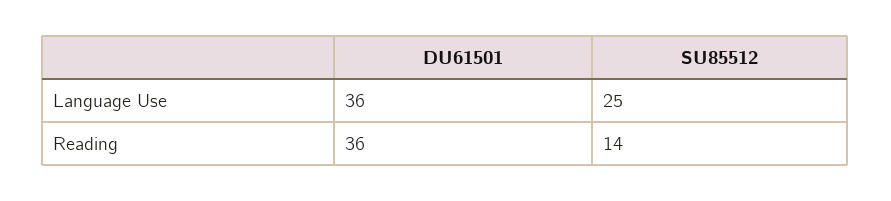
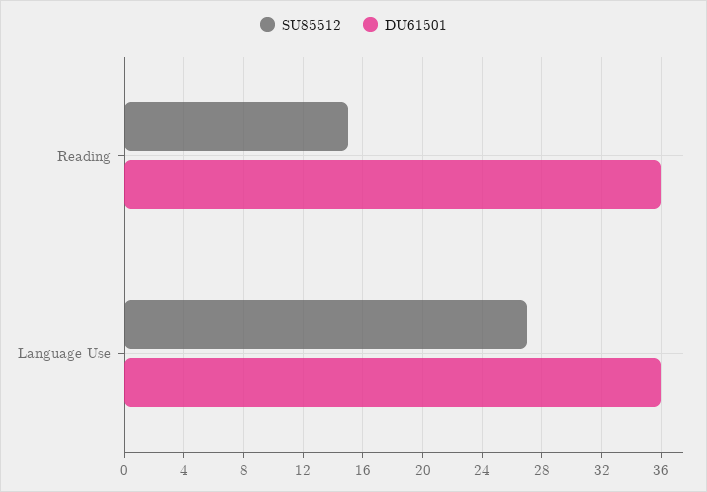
SU85512, Language Use: 25 -> 27
SU85512, Reading: 14 -> 15

